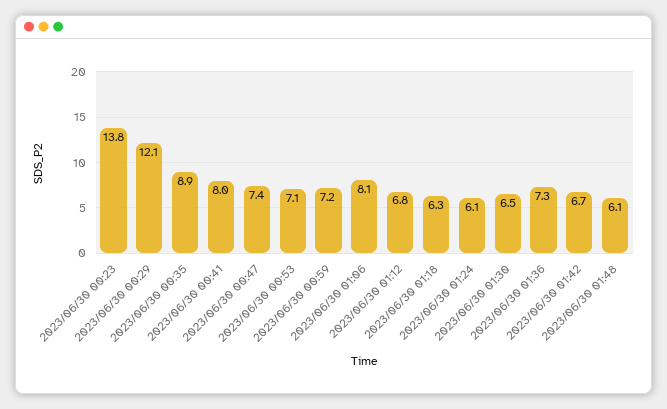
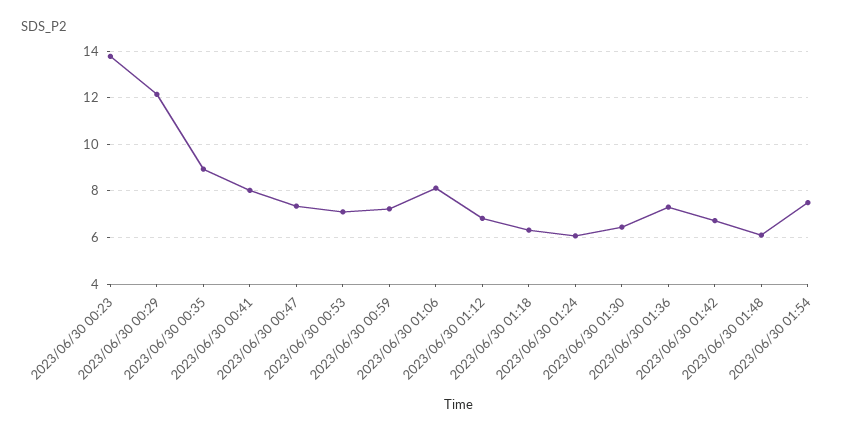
2023/06/30 01:54: none -> 7.5

